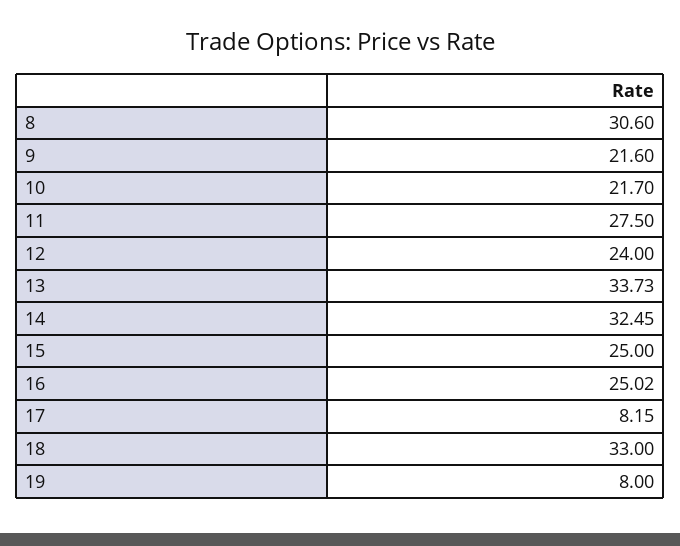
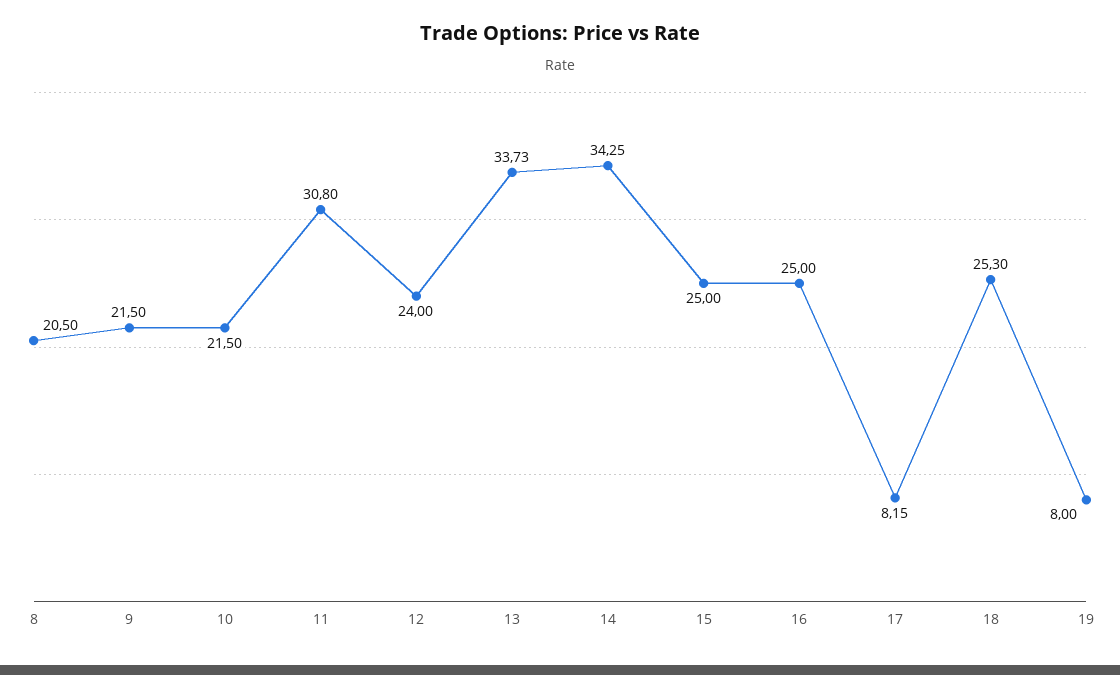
8: 30.6 -> 20.5
9: 21.6 -> 21.5
10: 21.7 -> 21.5
11: 27.5 -> 30.8
14: 32.45 -> 34.25
16: 25.02 -> 25
18: 33 -> 25.3

